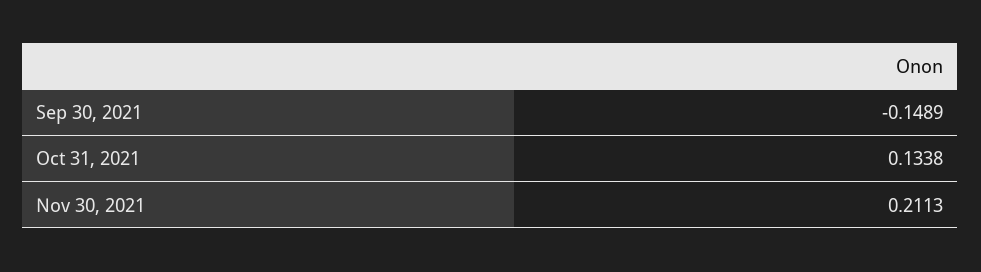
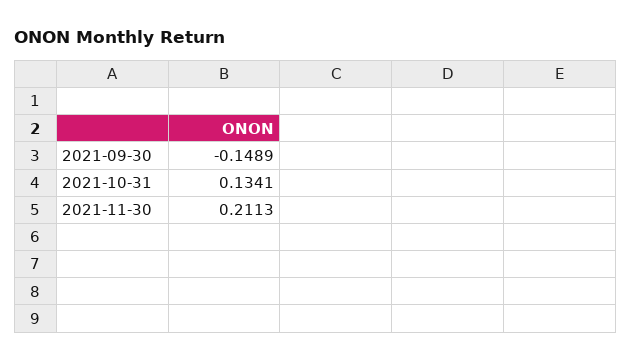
Oct 31, 2021: 0.1338 -> 0.1341

